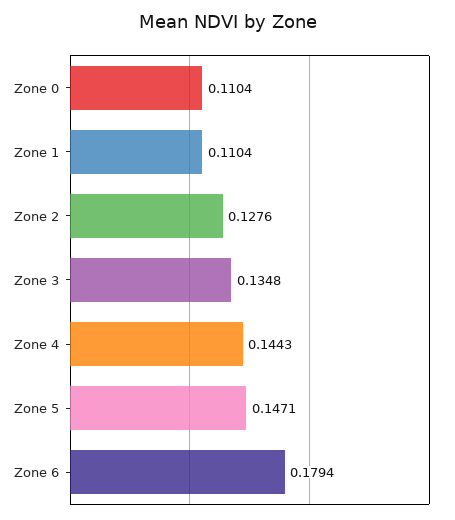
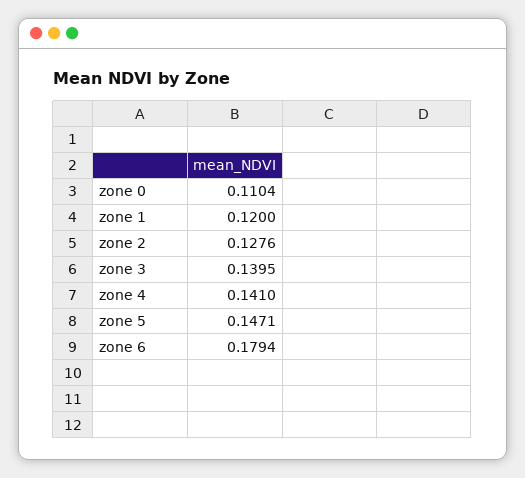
Zone 1: 0.1104 -> 0.12
Zone 3: 0.1348 -> 0.1395
Zone 4: 0.1443 -> 0.141

